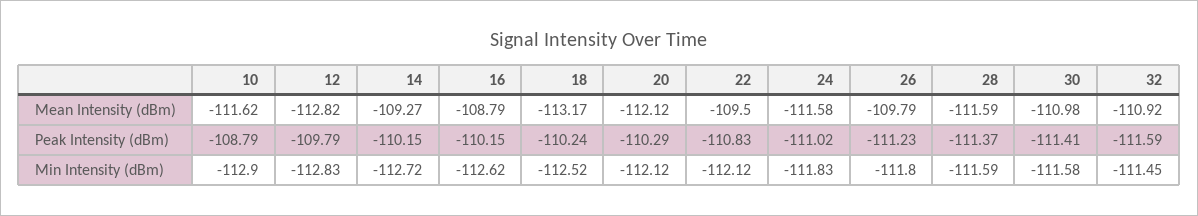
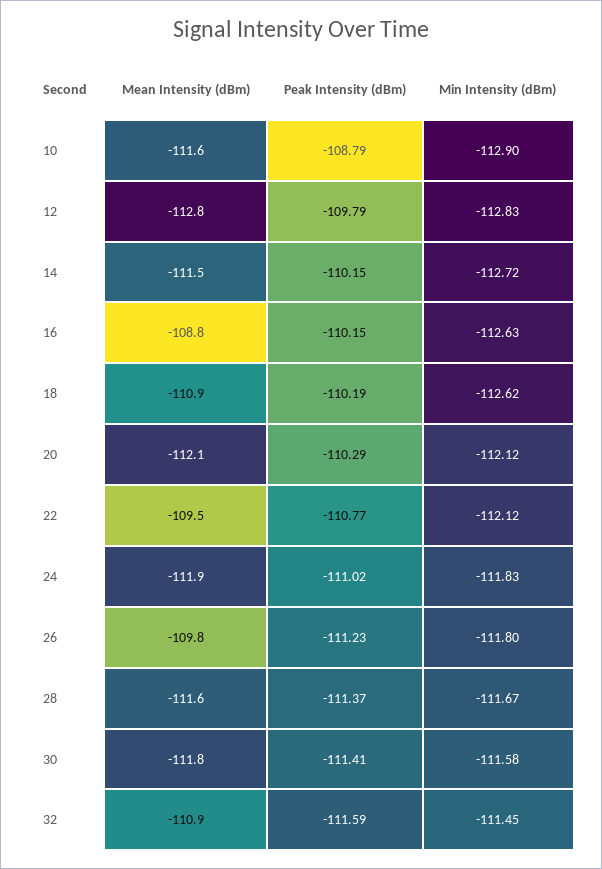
14, Mean Intensity (dBm): -109.27 -> -111.5
18, Mean Intensity (dBm): -113.17 -> -110.9
24, Mean Intensity (dBm): -111.58 -> -111.9
30, Mean Intensity (dBm): -110.98 -> -111.8
18, Peak Intensity (dBm): -110.24 -> -110.19
22, Peak Intensity (dBm): -110.83 -> -110.77
16, Min Intensity (dBm): -112.62 -> -112.63
18, Min Intensity (dBm): -112.52 -> -112.62
28, Min Intensity (dBm): -111.59 -> -111.67

